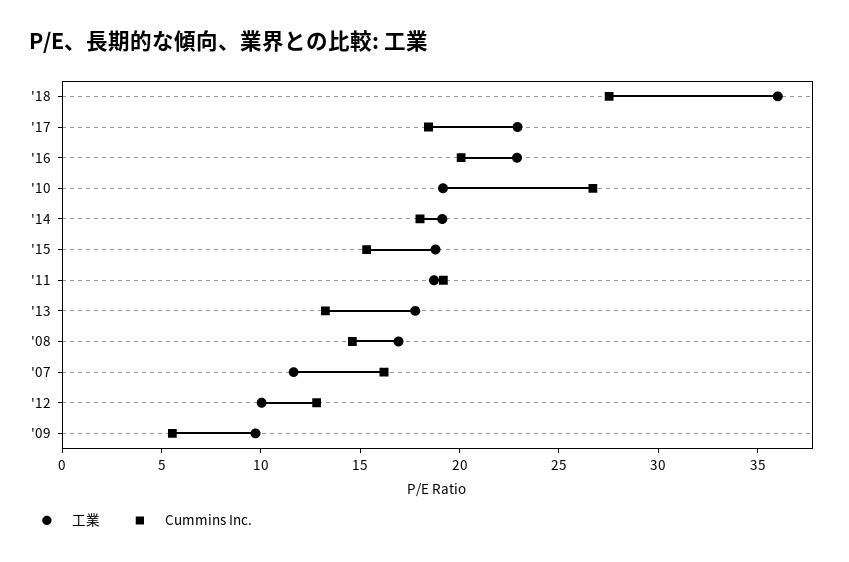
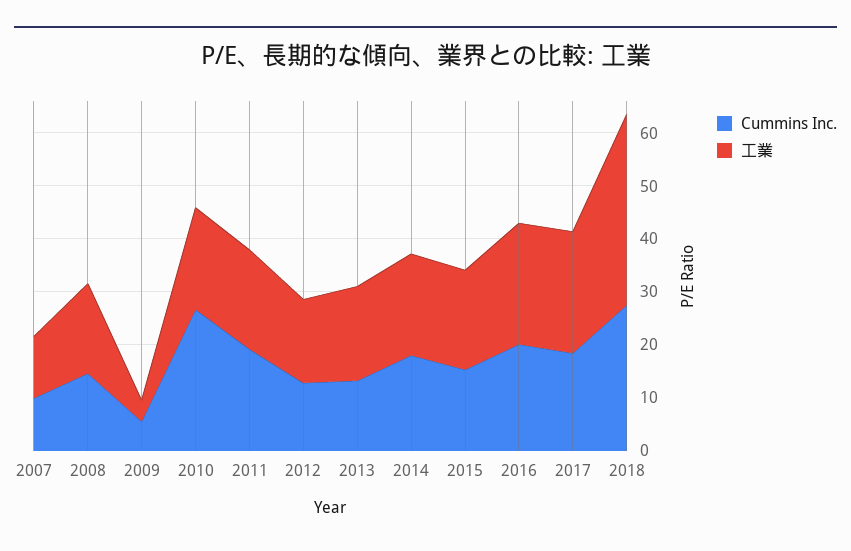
Cummins Inc., '07: 16 -> 10
工業, '12: 10 -> 16
工業, '09: 10 -> 4

